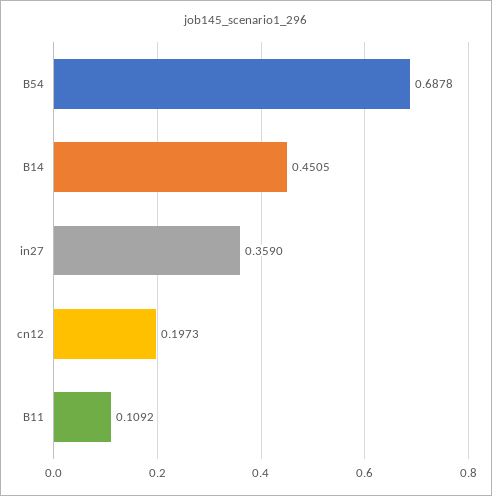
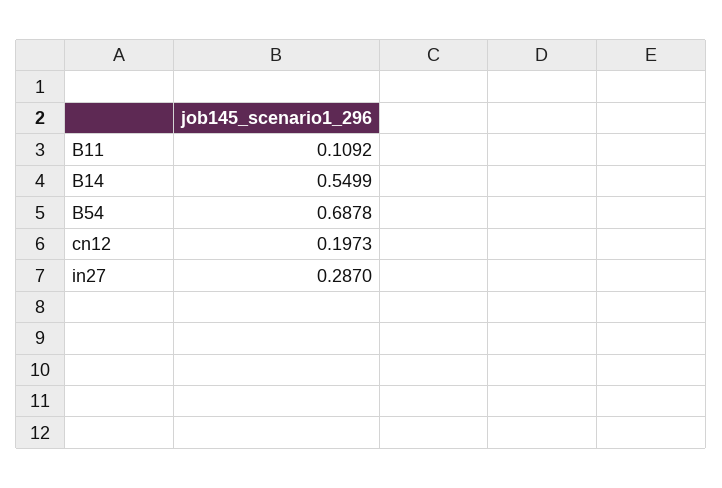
B14: 0.4505 -> 0.5499
in27: 0.359 -> 0.287

